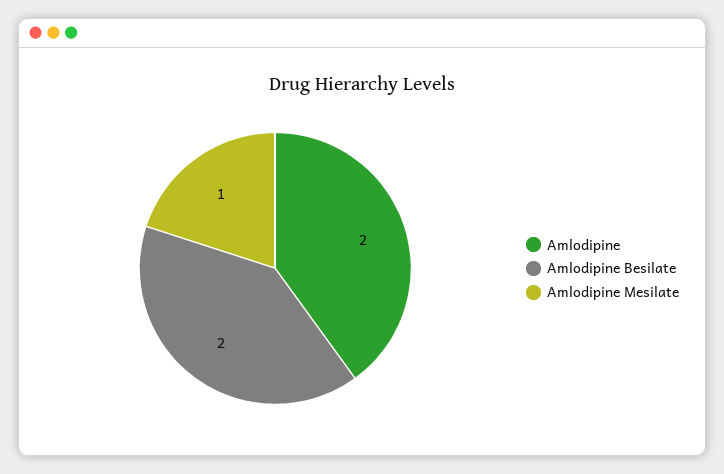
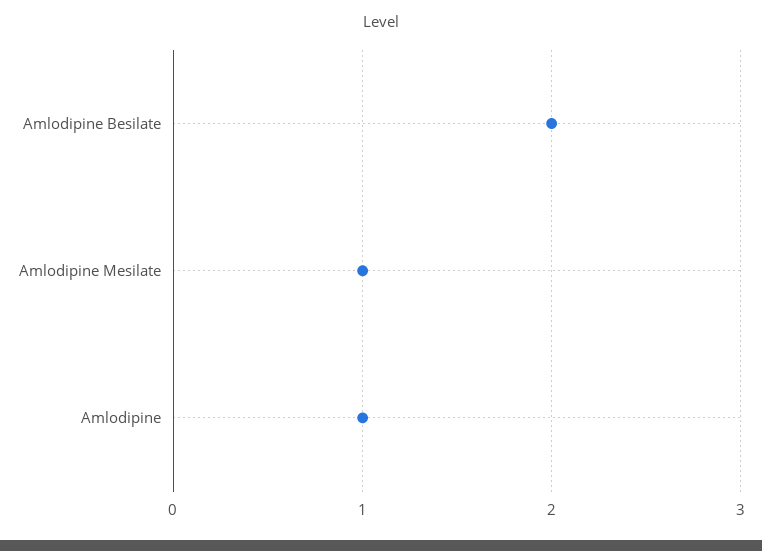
Amlodipine: 2 -> 1

